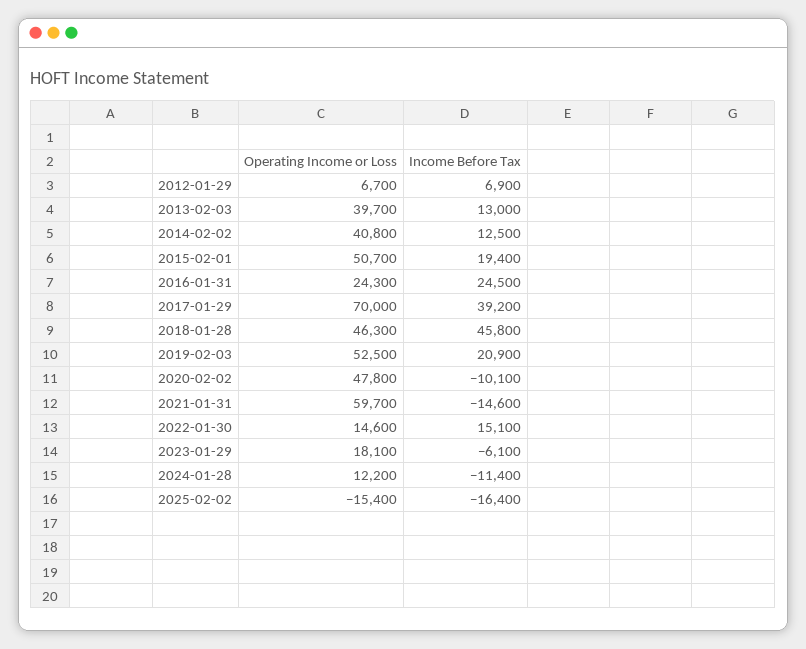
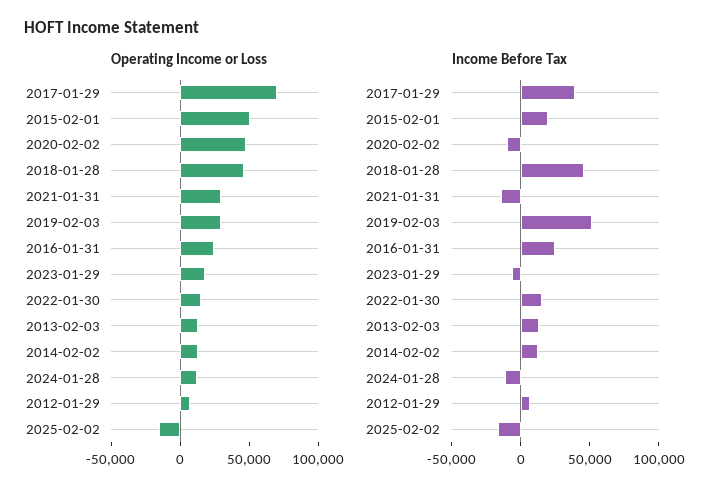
Operating Income or Loss, 2013-02-03: 39700 -> 10000
Operating Income or Loss, 2014-02-02: 40800 -> 10000
Operating Income or Loss, 2019-02-03: 52500 -> 30000
Income Before Tax, 2019-02-03: 20900 -> 50000
Operating Income or Loss, 2021-01-31: 59700 -> 30000

